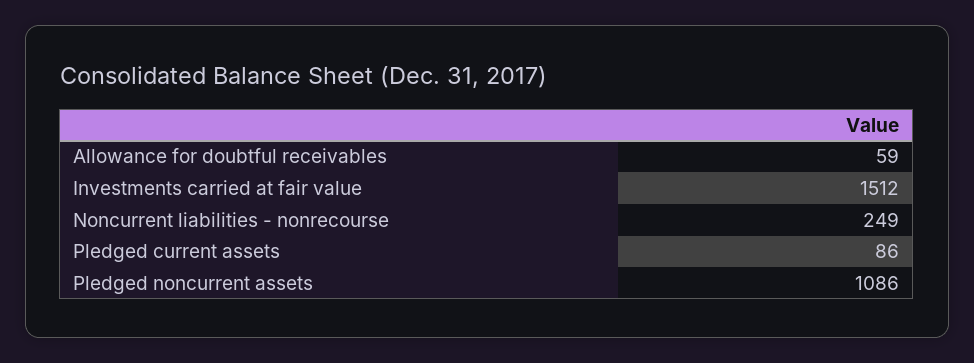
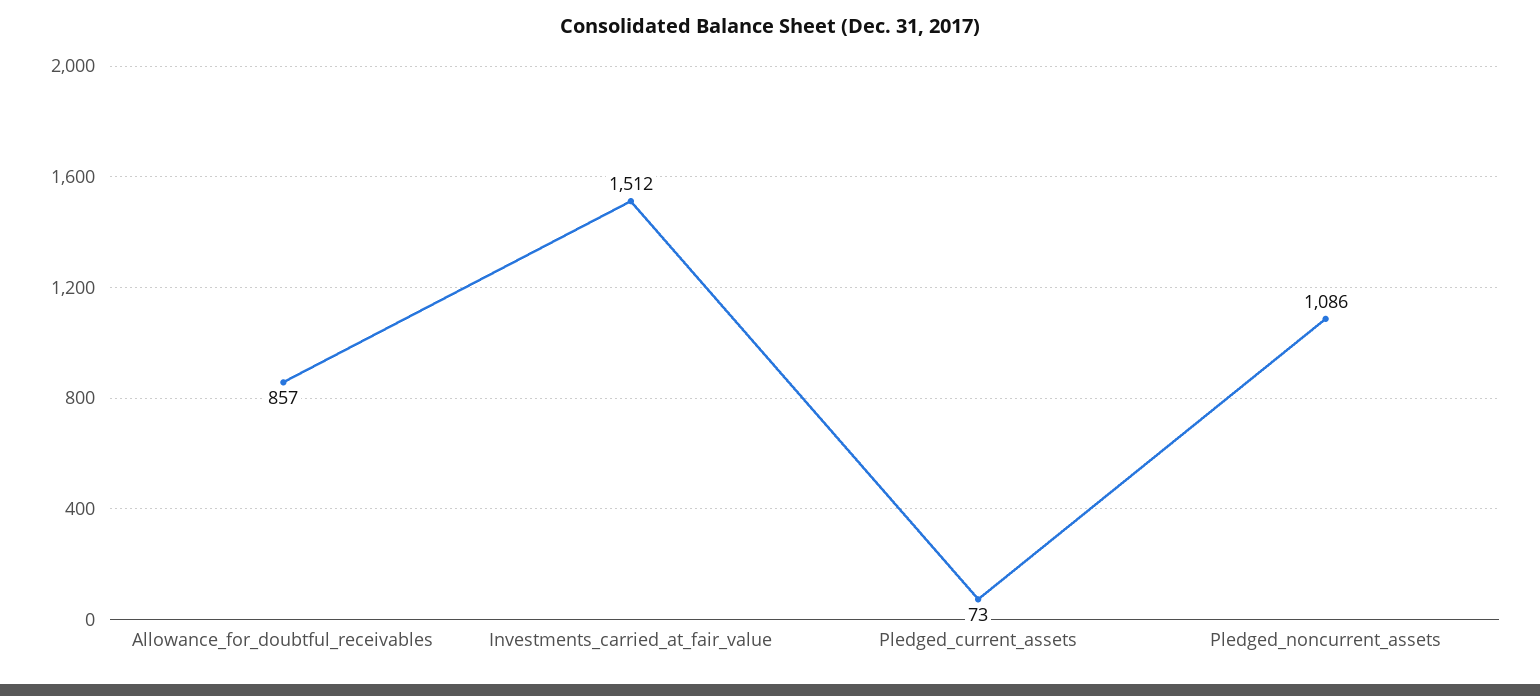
Allowance for doubtful receivables: 59 -> 857
Noncurrent liabilities - nonrecourse: 249 -> none
Pledged current assets: 86 -> 73

